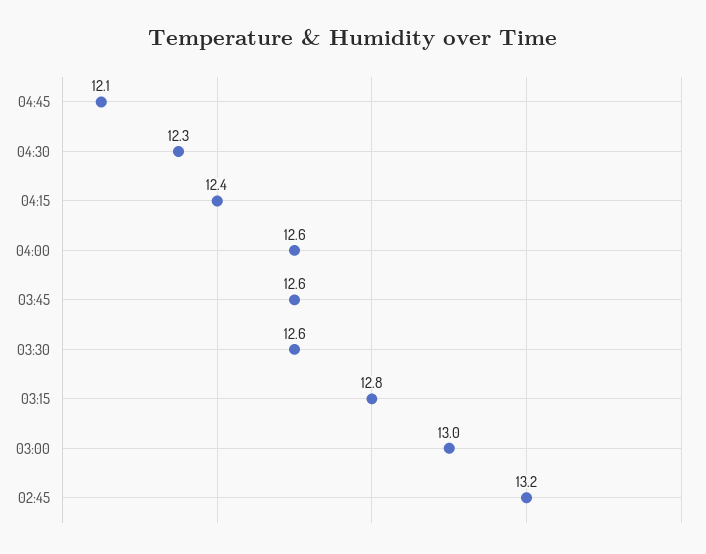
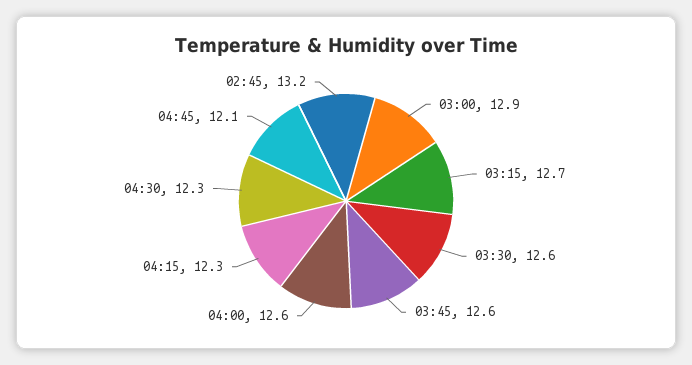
04:15: 12.4 -> 12.3
03:15: 12.8 -> 12.7
03:00: 13 -> 12.9

